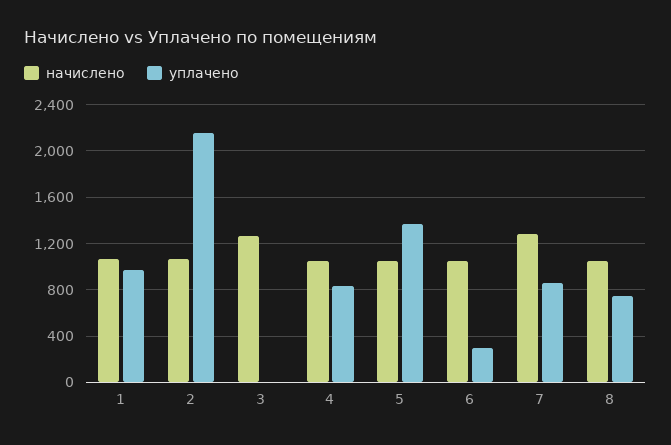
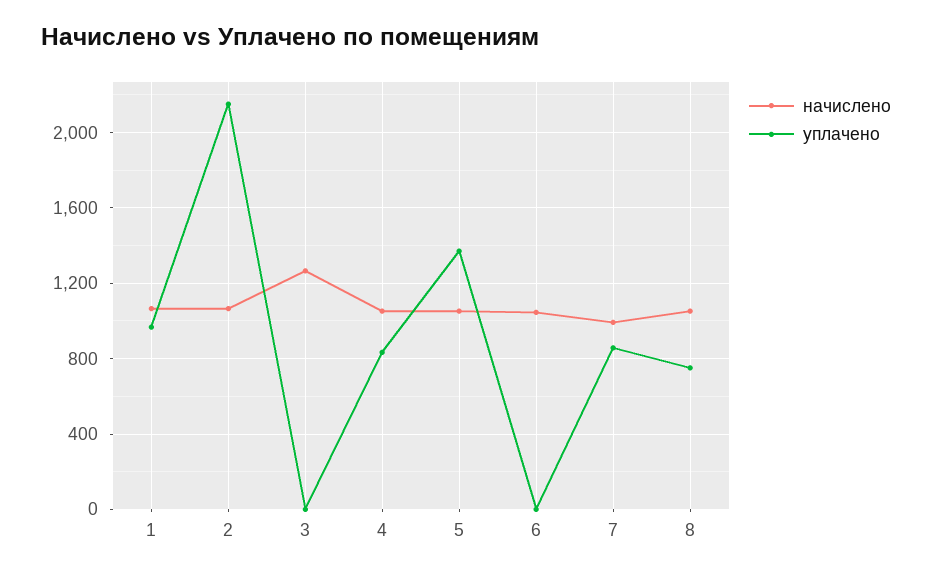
уплачено, 6: 300 -> 0
начислено, 7: 1300 -> 1000

